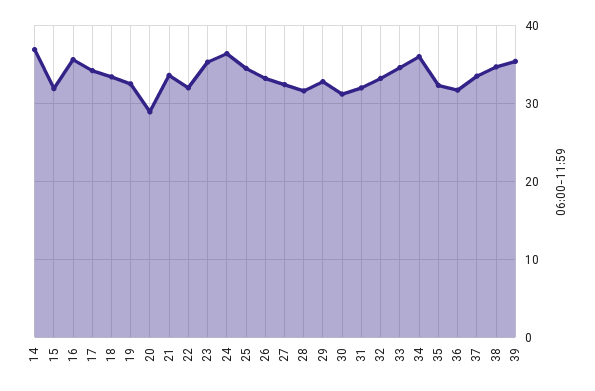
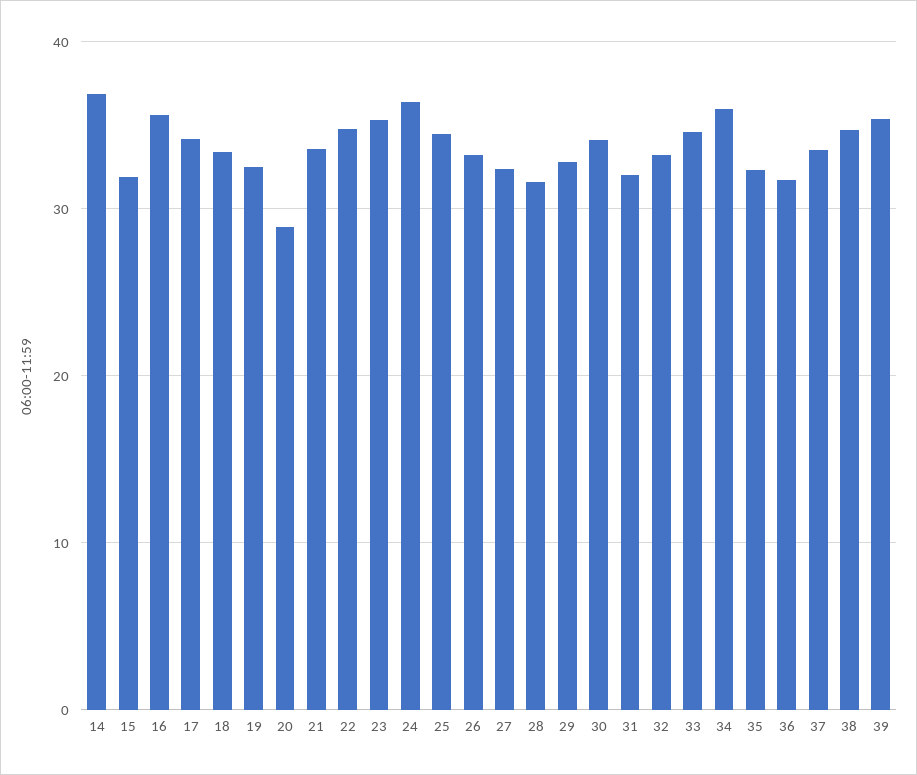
22: 32 -> 35
30: 31 -> 34

